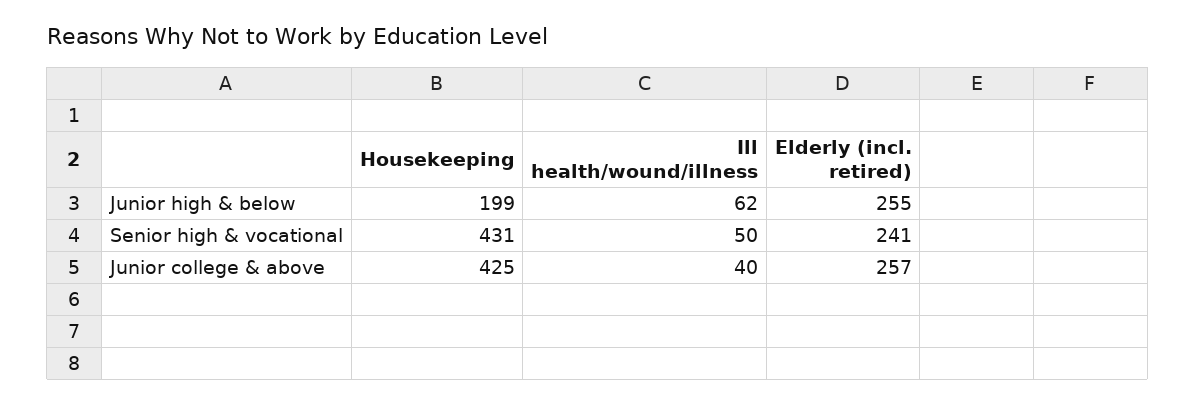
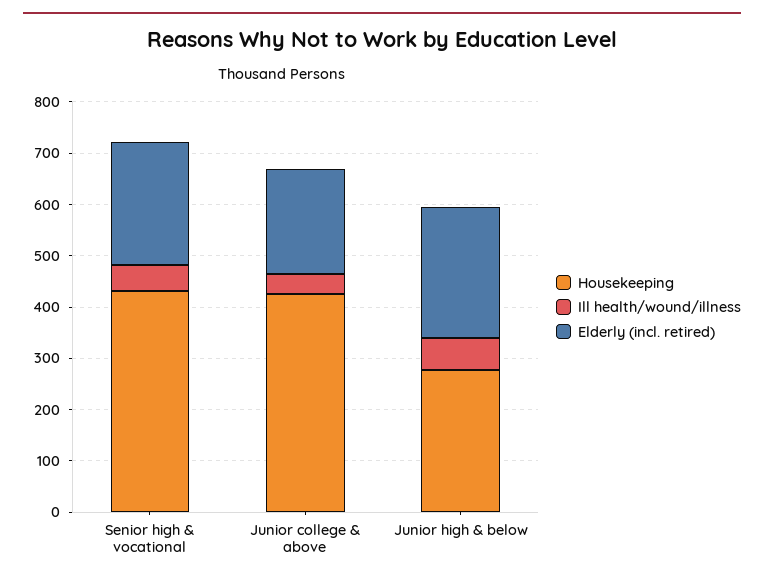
Housekeeping, Junior high & below: 199 -> 280
Elderly (incl. retired), Junior college & above: 257 -> 200

